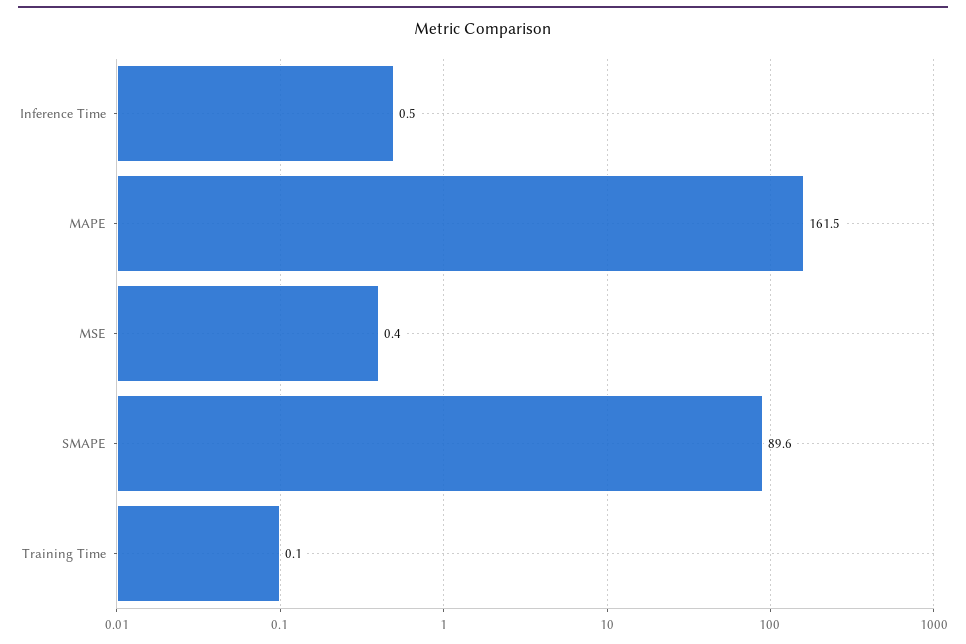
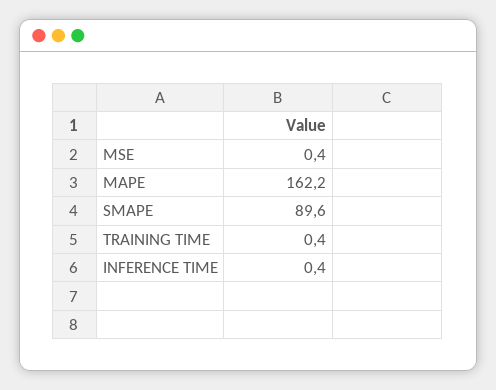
Inference Time: 0.5 -> 0.4
MAPE: 161.5 -> 162.2
Training Time: 0.1 -> 0.4

